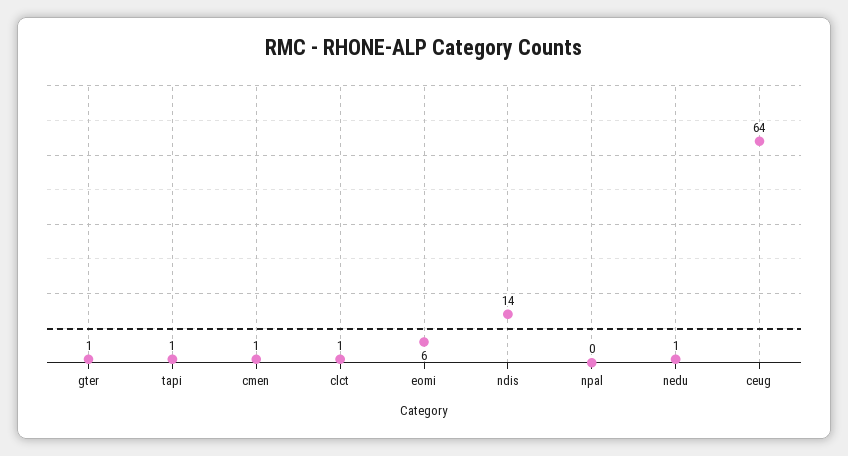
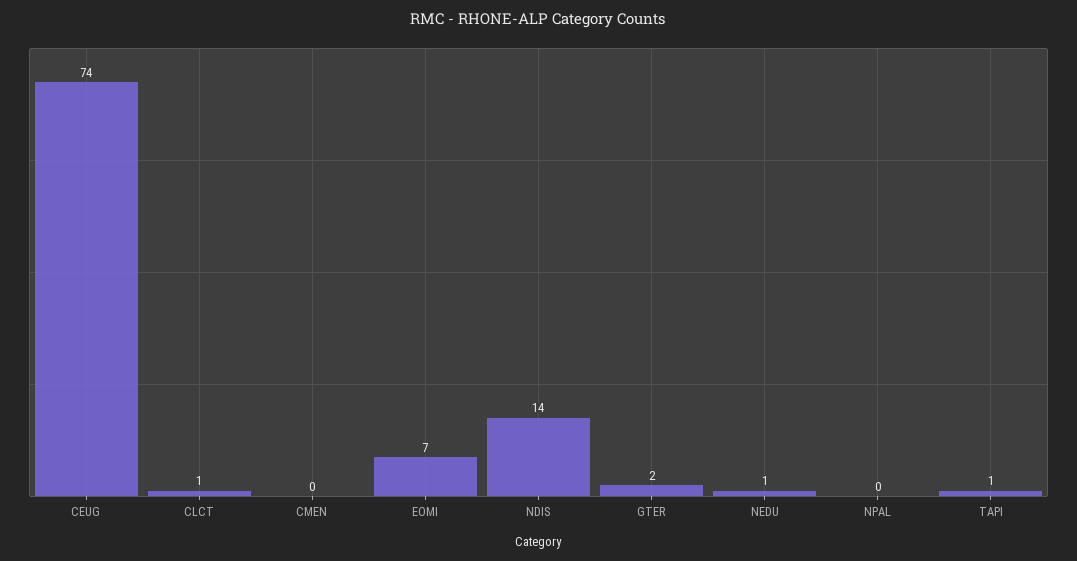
gter: 1 -> 2
cmen: 1 -> 0
eomi: 6 -> 7
ceug: 64 -> 74

